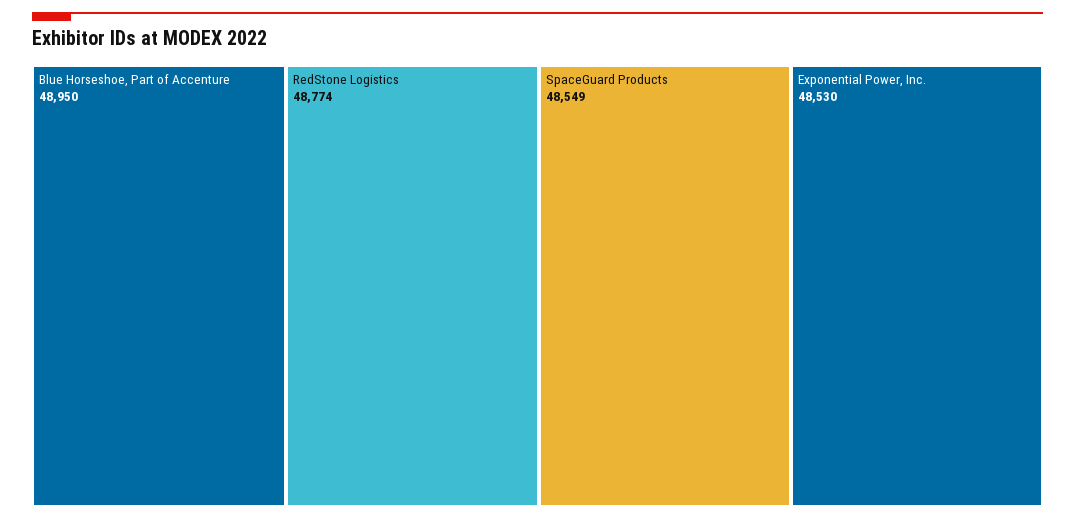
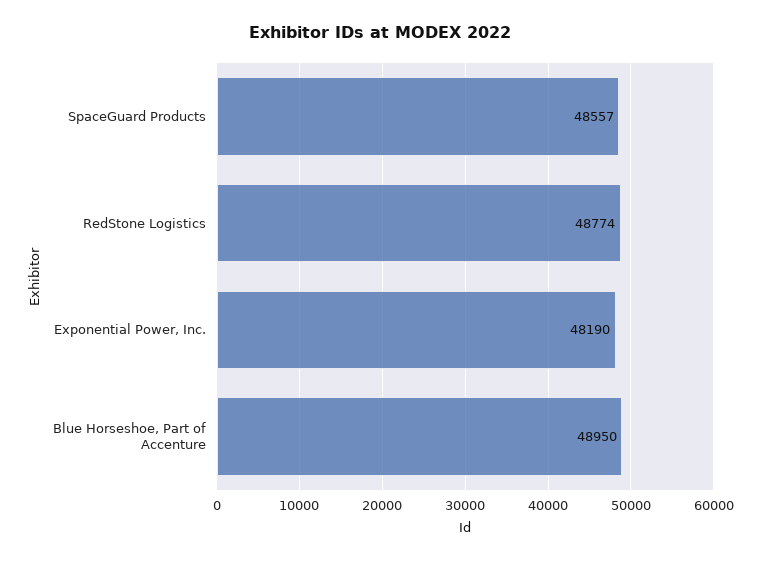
SpaceGuard Products: 48549 -> 48557
Exponential Power, Inc.: 48530 -> 48190

